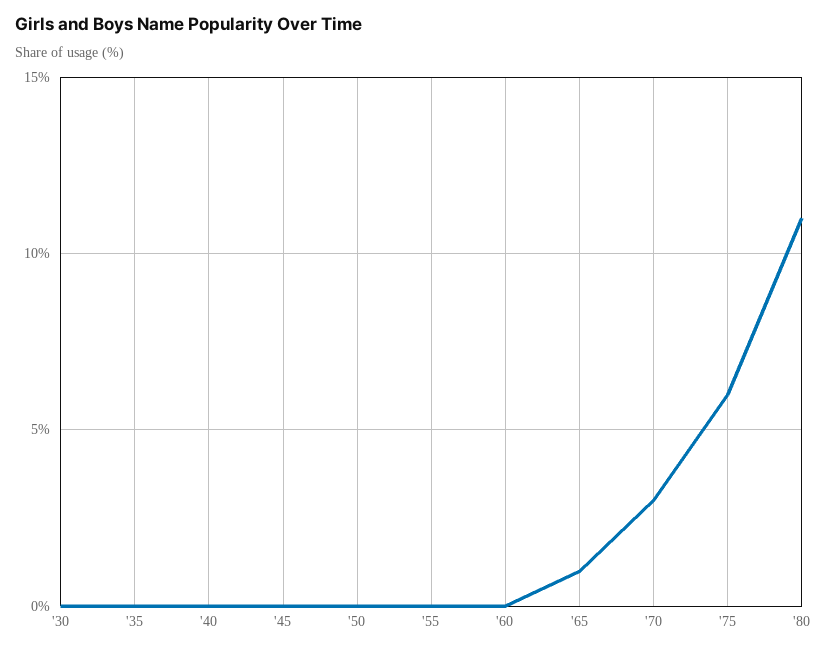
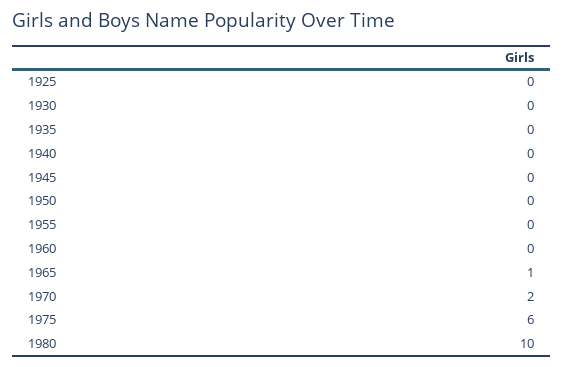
'70: 3 -> 2
'80: 11 -> 10
1925: none -> 0

